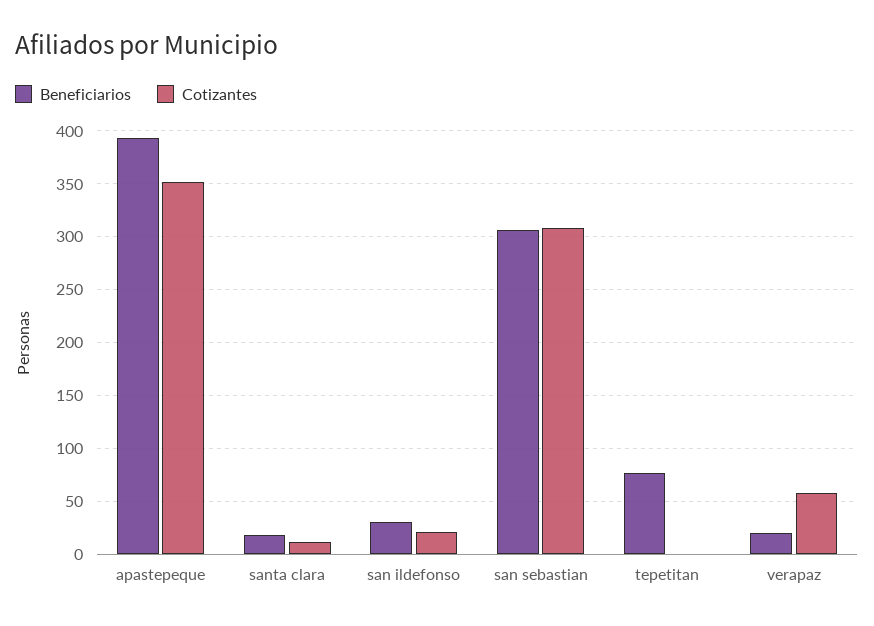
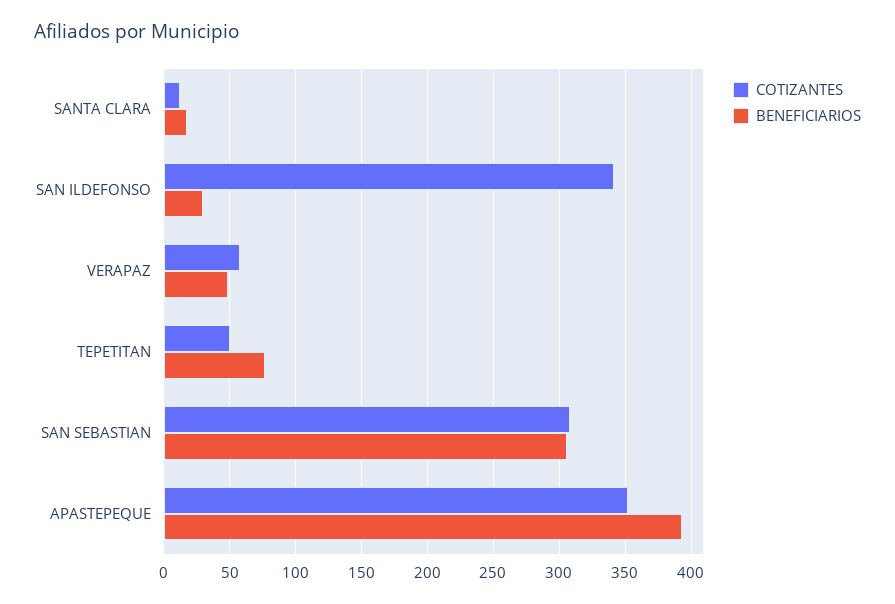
Cotizantes, san ildefonso: 20 -> 340
Cotizantes, tepetitan: 0 -> 50
Beneficiarios, verapaz: 20 -> 50

